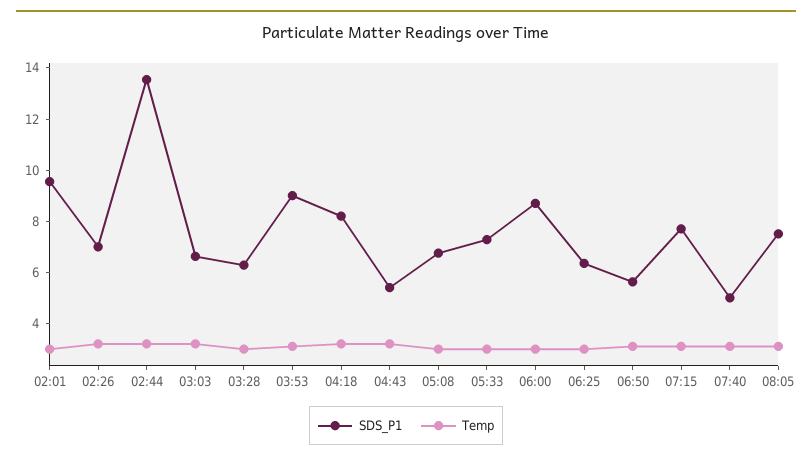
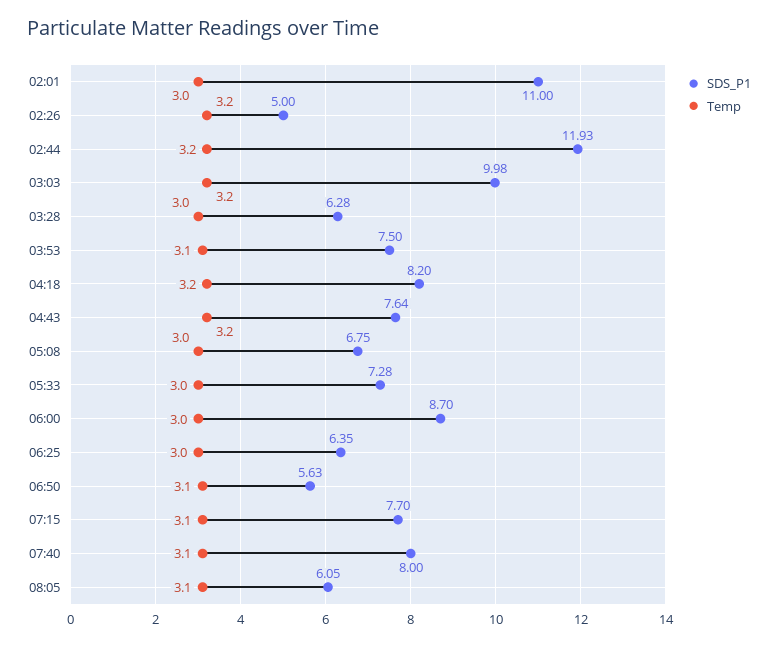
SDS_P1, 02:01: 9.5 -> 11
SDS_P1, 02:26: 7 -> 5
SDS_P1, 02:44: 13.5 -> 11.93
SDS_P1, 03:03: 6.5 -> 9.98
SDS_P1, 03:53: 9 -> 7.5
SDS_P1, 04:43: 5.5 -> 7.64
SDS_P1, 07:40: 5 -> 8
SDS_P1, 08:05: 7.5 -> 6.05

